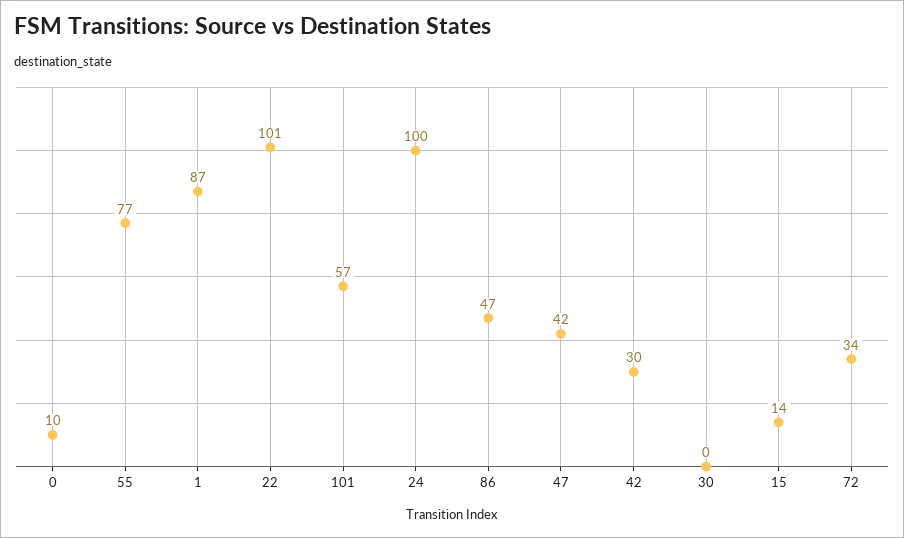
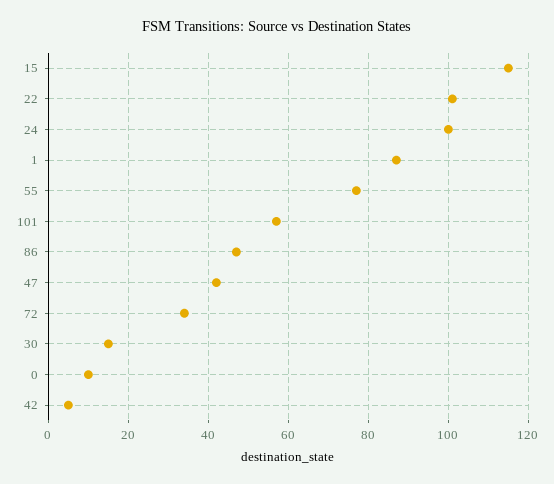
42: 30 -> 5
30: 0 -> 15
15: 14 -> 115

